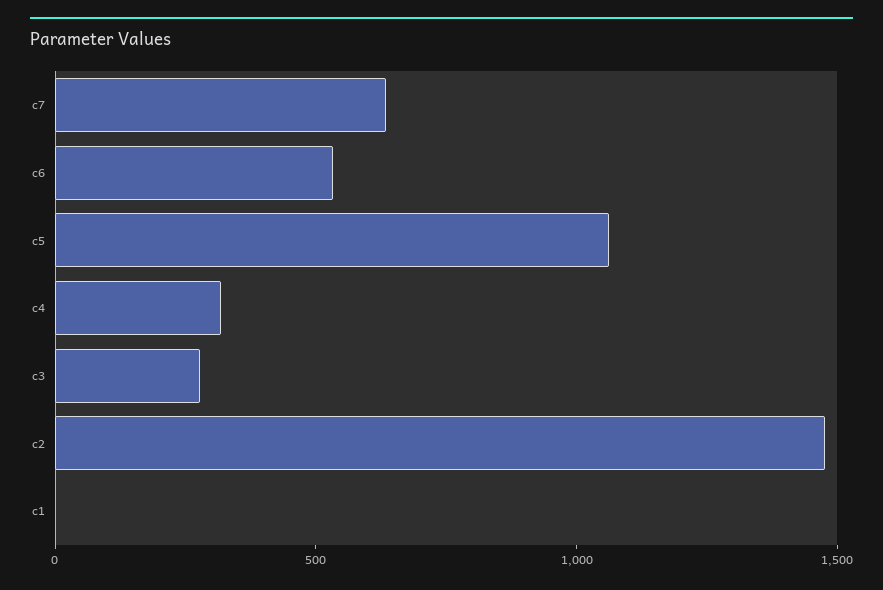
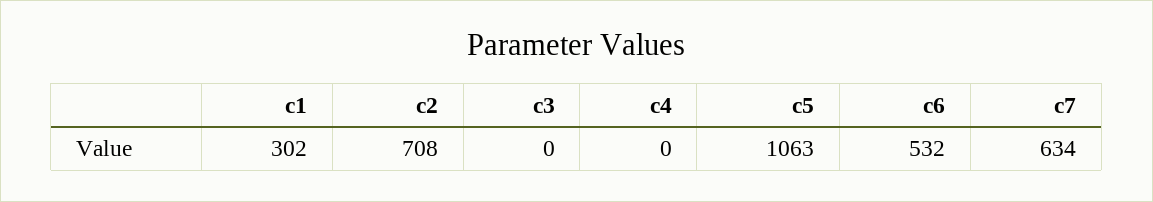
c4: 300 -> 0
c3: 300 -> 0
c2: 1500 -> 708
c1: 0 -> 302

